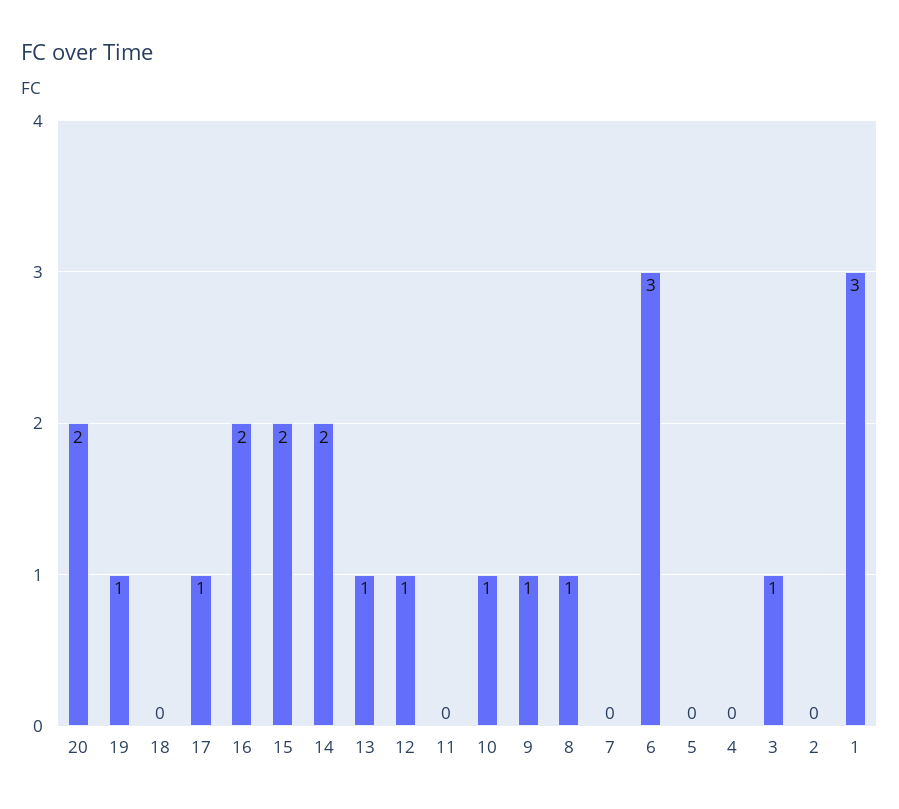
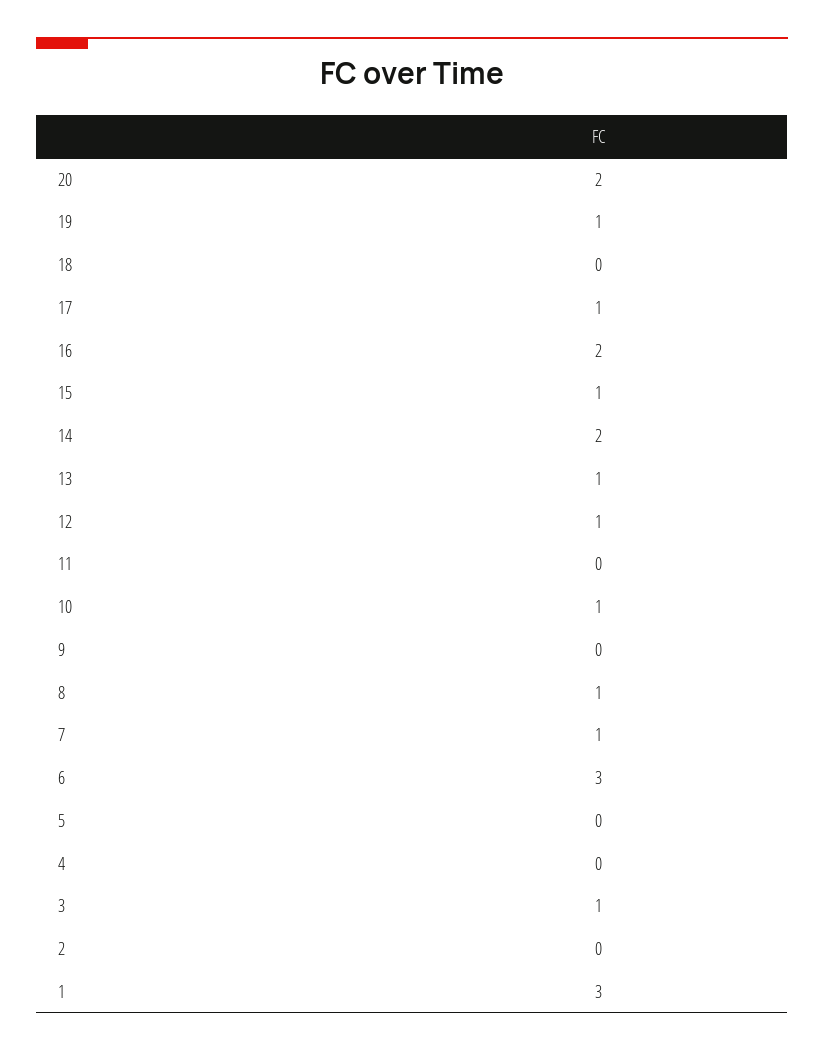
15: 2 -> 1
9: 1 -> 0
7: 0 -> 1

